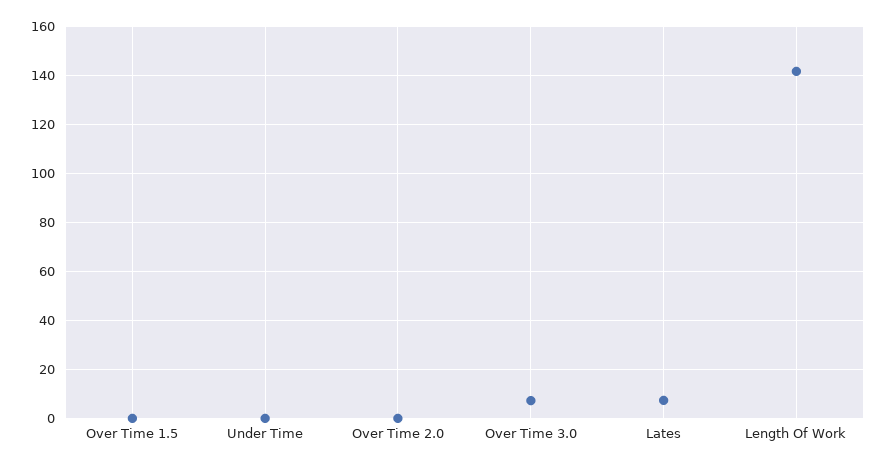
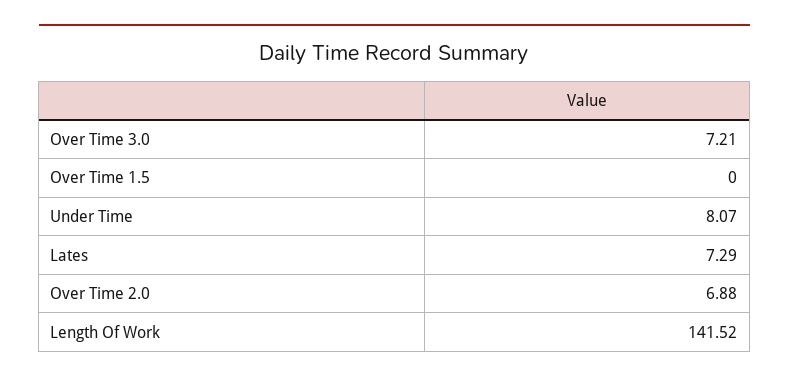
Under Time: 0 -> 8.07
Over Time 2.0: 0 -> 6.88

